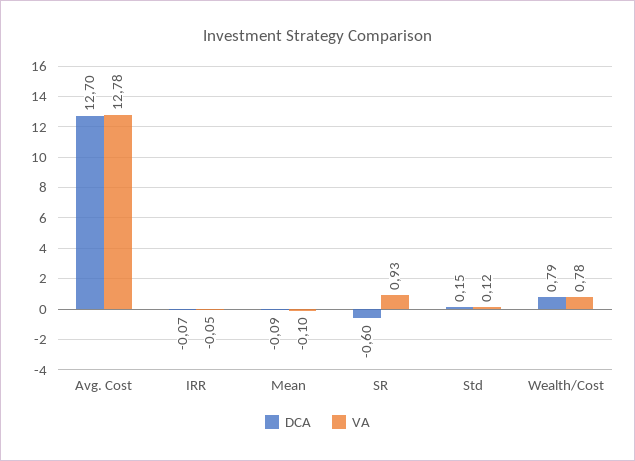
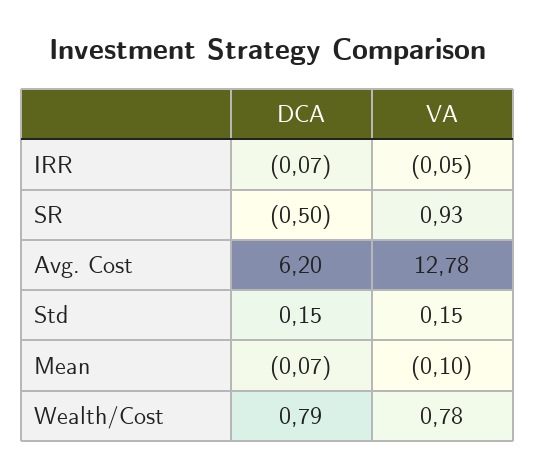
DCA, Avg. Cost: 12.7 -> 6.2
DCA, Mean: -0.09 -> -0.07
DCA, SR: -0.6 -> -0.5
VA, Std: 0.12 -> 0.15

